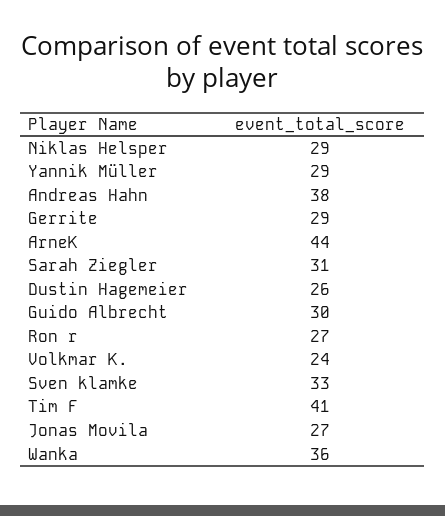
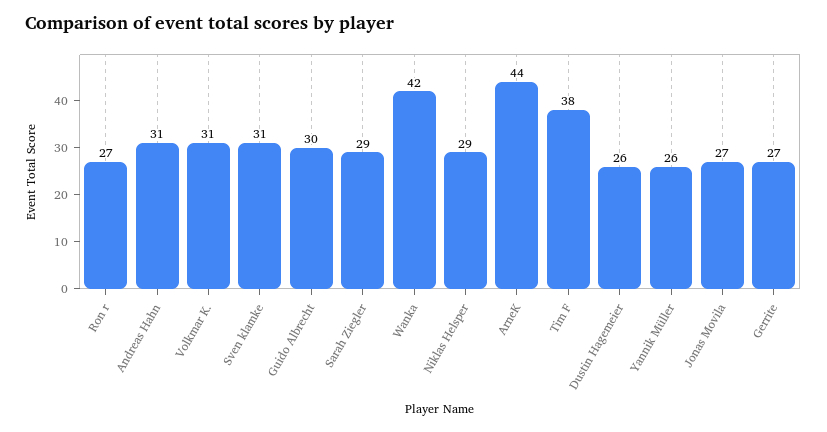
Yannik Müller: 29 -> 26
Andreas Hahn: 38 -> 31
Gerrite: 29 -> 27
Sarah Ziegler: 31 -> 29
Volkmar K.: 24 -> 31
Sven klamke: 33 -> 31
Tim F: 41 -> 38
Wanka: 36 -> 42

